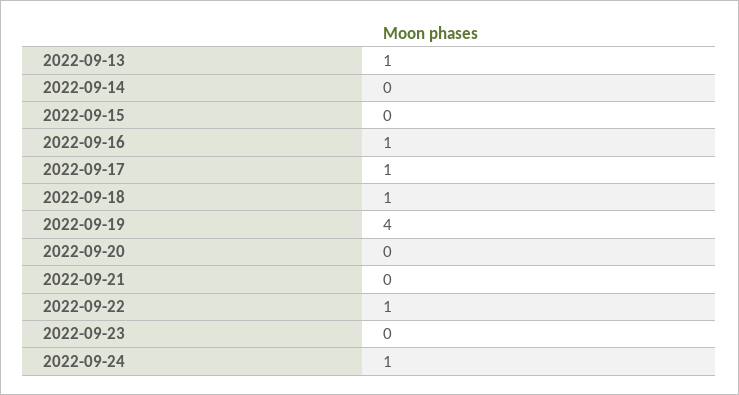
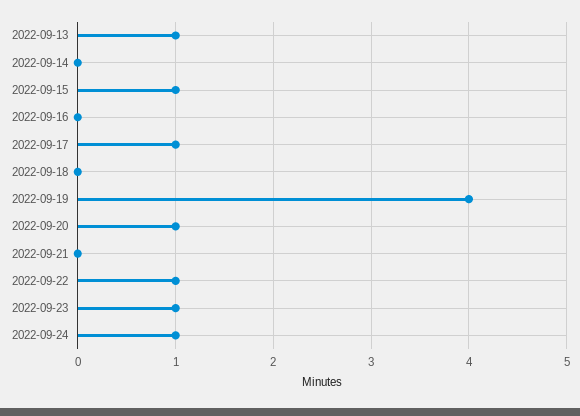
2022-09-15: 0 -> 1
2022-09-16: 1 -> 0
2022-09-18: 1 -> 0
2022-09-20: 0 -> 1
2022-09-23: 0 -> 1

